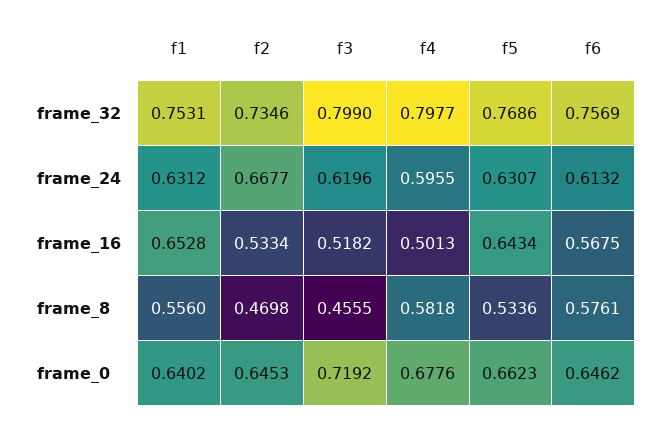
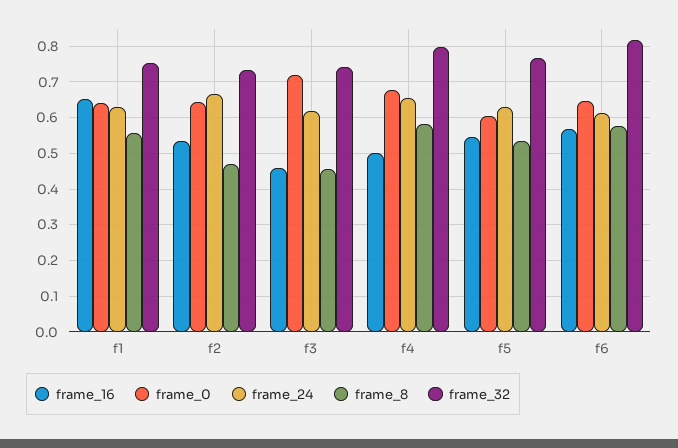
frame_32, f3: 0.799 -> 0.74
frame_32, f6: 0.7569 -> 0.82
frame_24, f4: 0.5955 -> 0.66
frame_16, f3: 0.5182 -> 0.46
frame_16, f5: 0.6434 -> 0.54
frame_0, f5: 0.6623 -> 0.6

